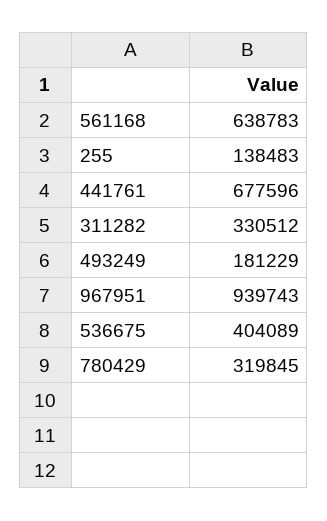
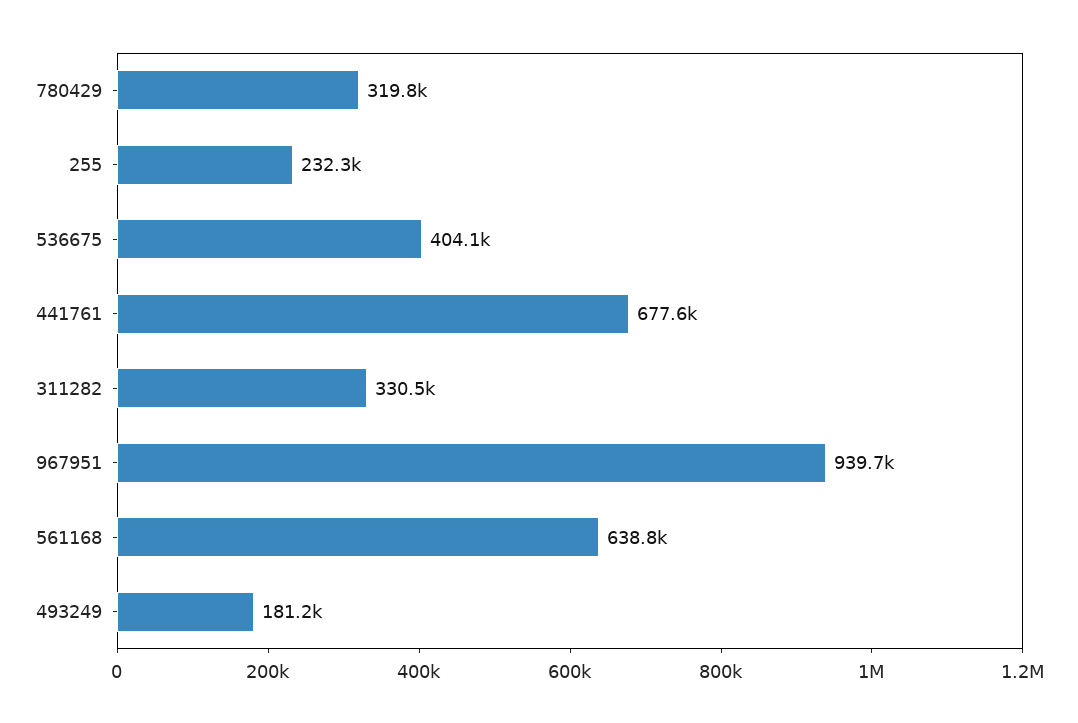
255: 138483 -> 232300

